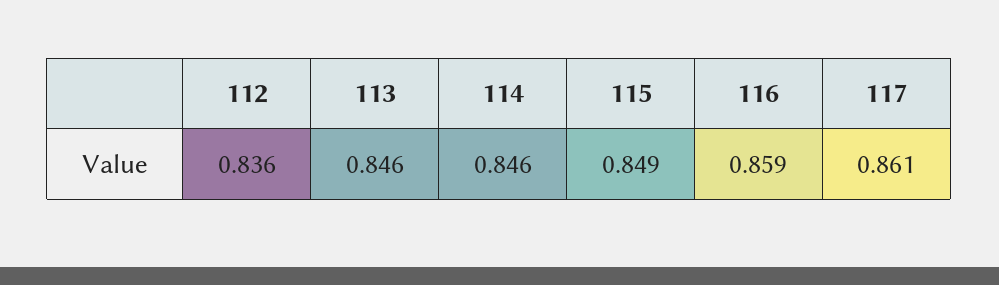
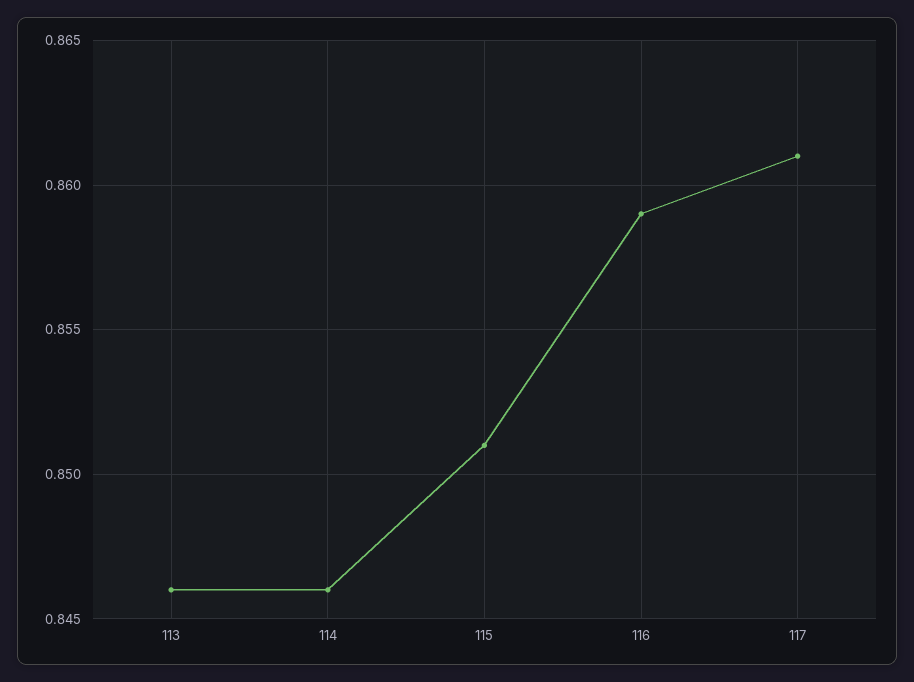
112: 0.836 -> none
115: 0.849 -> 0.851

